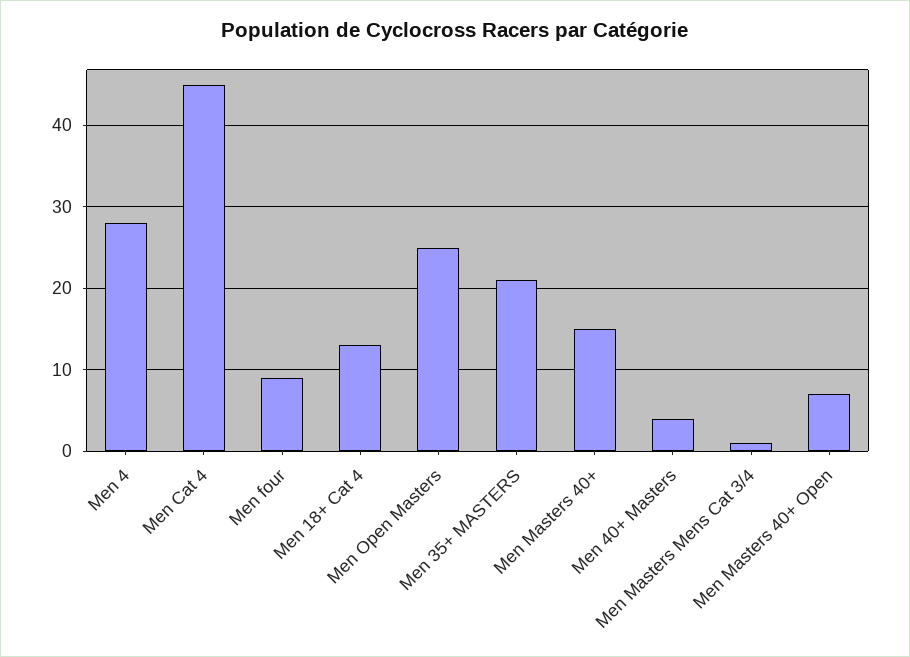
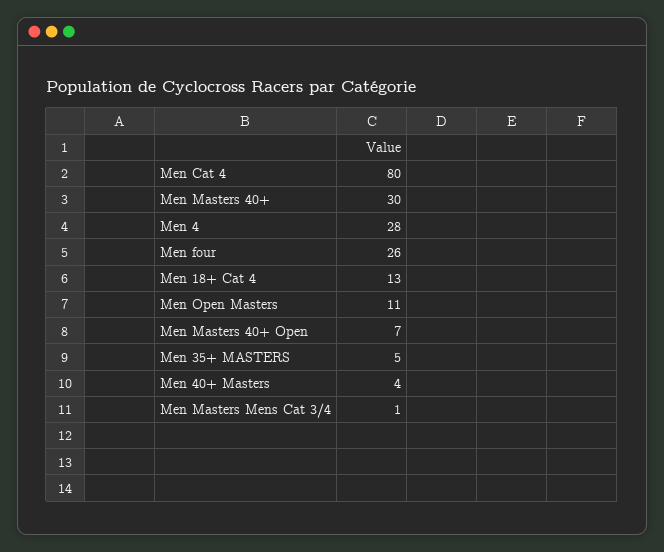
Men Cat 4: 45 -> 80
Men four: 9 -> 26
Men Open Masters: 25 -> 11
Men 35+ MASTERS: 21 -> 5
Men Masters 40+: 15 -> 30

